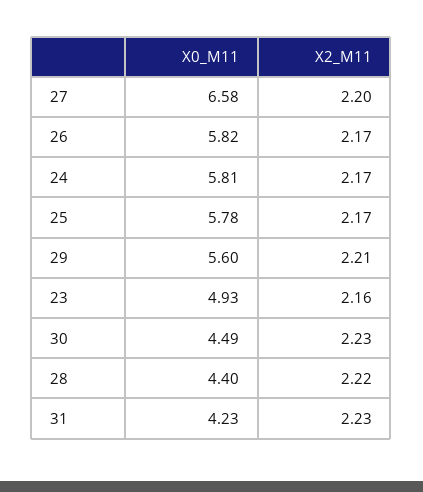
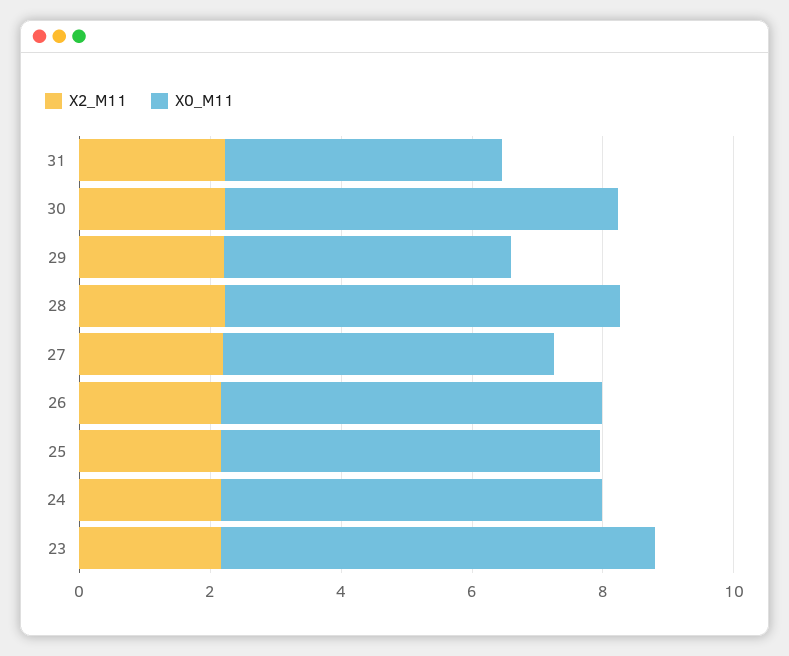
X0_M11, 27: 6.58 -> 5
X0_M11, 29: 5.6 -> 4.5
X0_M11, 23: 4.93 -> 6.5
X0_M11, 30: 4.49 -> 6
X0_M11, 28: 4.4 -> 6

